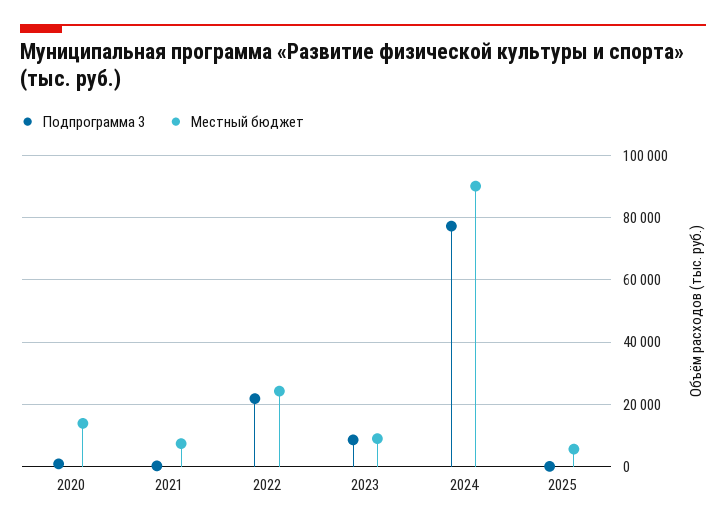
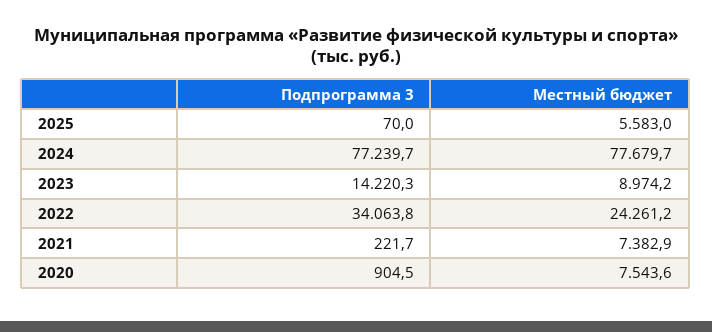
Местный бюджет, 2020: 14000 -> 7543.6
Подпрограмма 3, 2022: 22000 -> 34063.8
Подпрограмма 3, 2023: 8000 -> 14220.3
Местный бюджет, 2024: 90000 -> 77679.7

